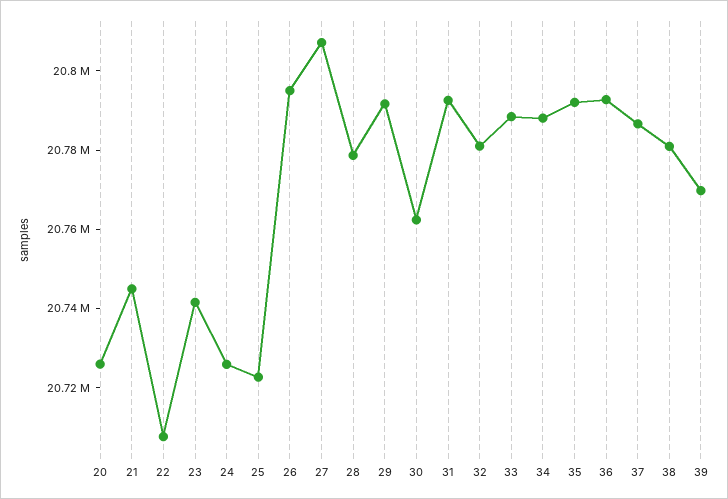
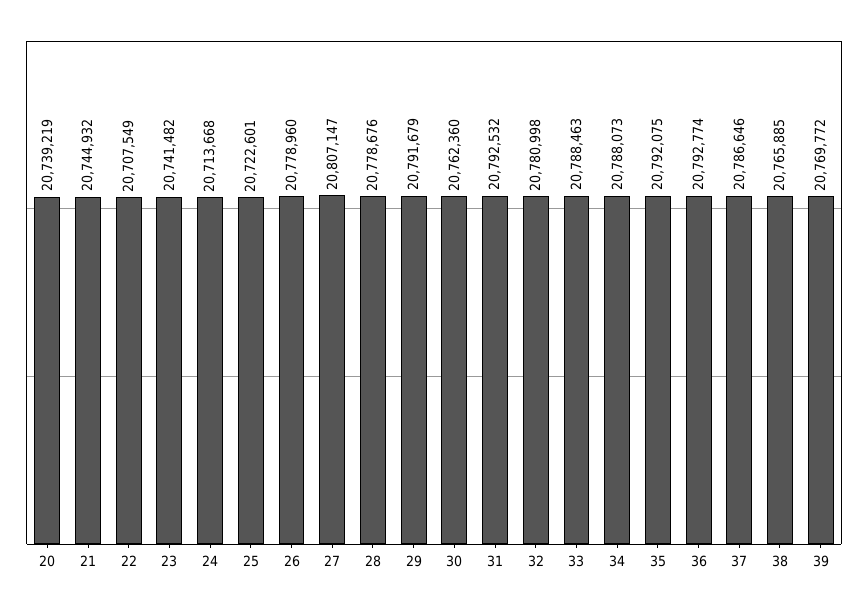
20: 20725000 -> 20739219
24: 20725000 -> 20713668
26: 20795000 -> 20778960
38: 20780000 -> 20765885

